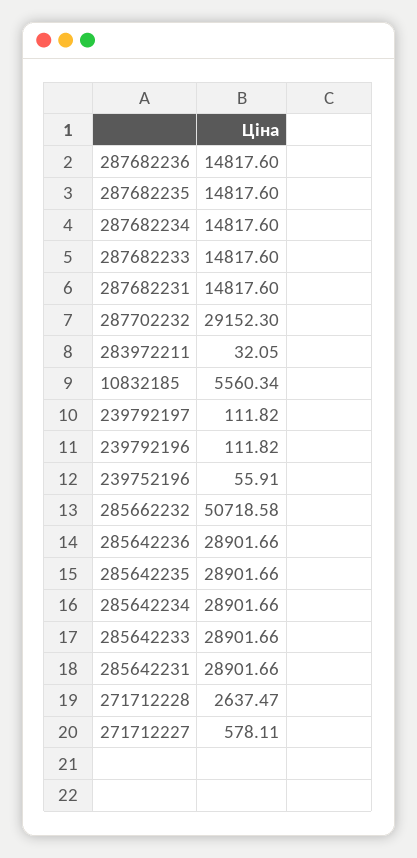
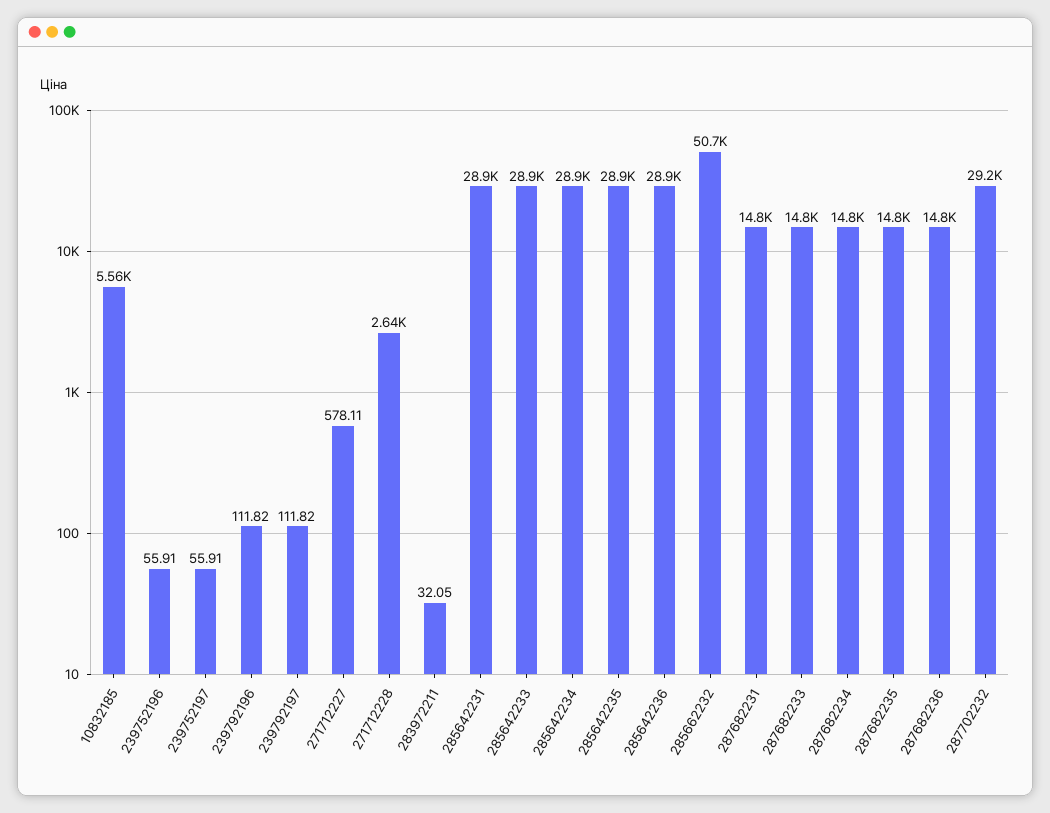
239752197: none -> 55.91

